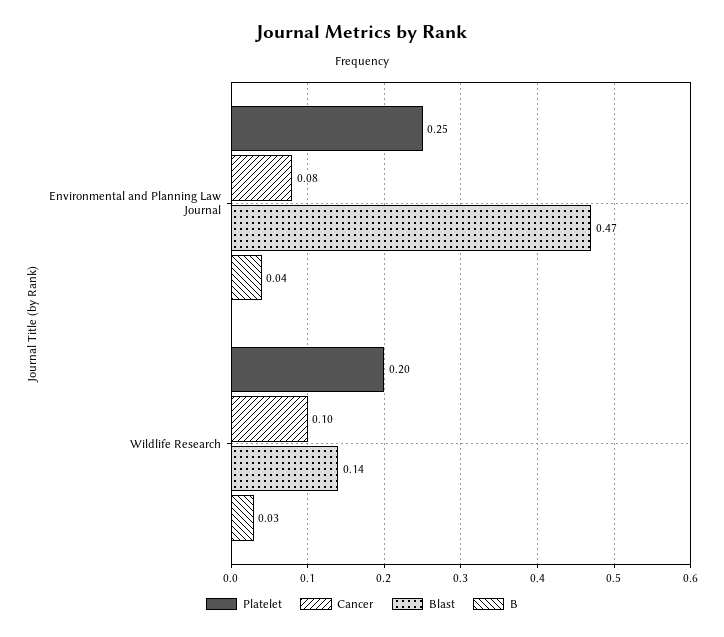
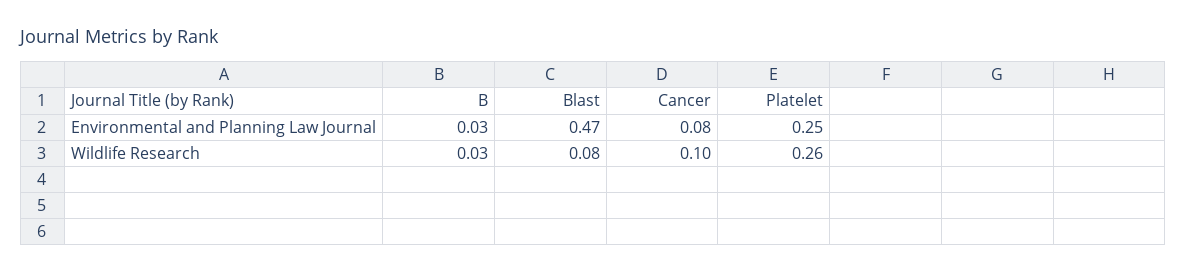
B, Environmental and Planning Law Journal: 0.04 -> 0.03
Platelet, Wildlife Research: 0.2 -> 0.26
Blast, Wildlife Research: 0.14 -> 0.08

